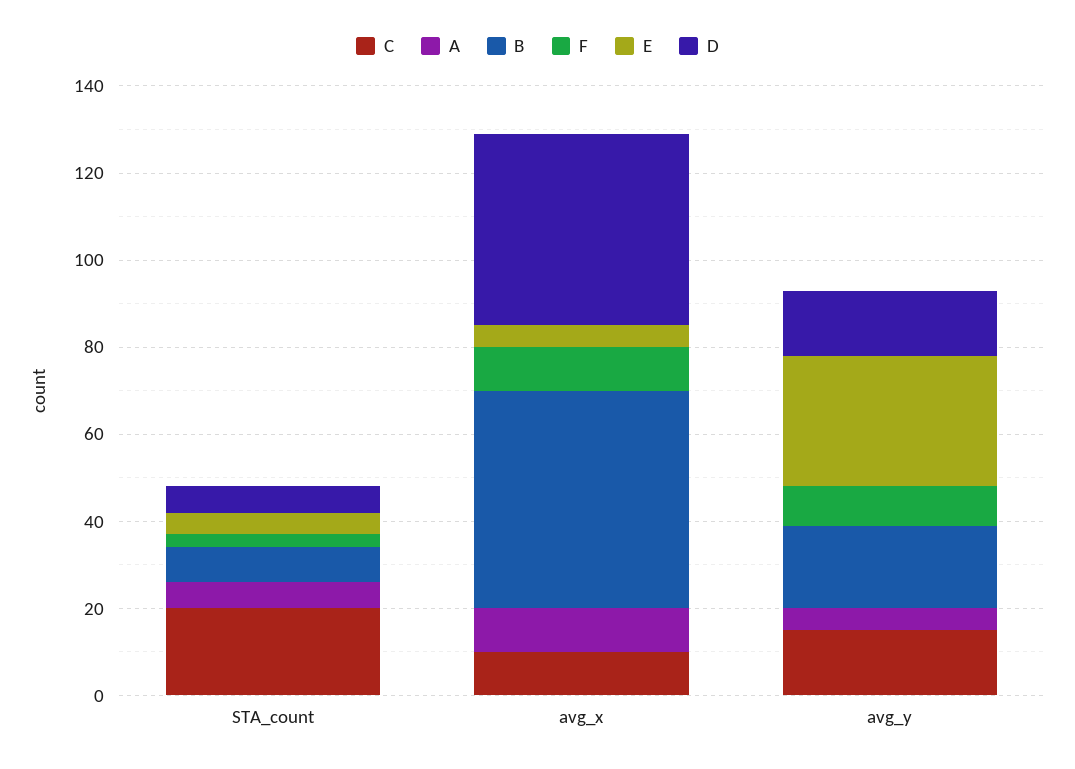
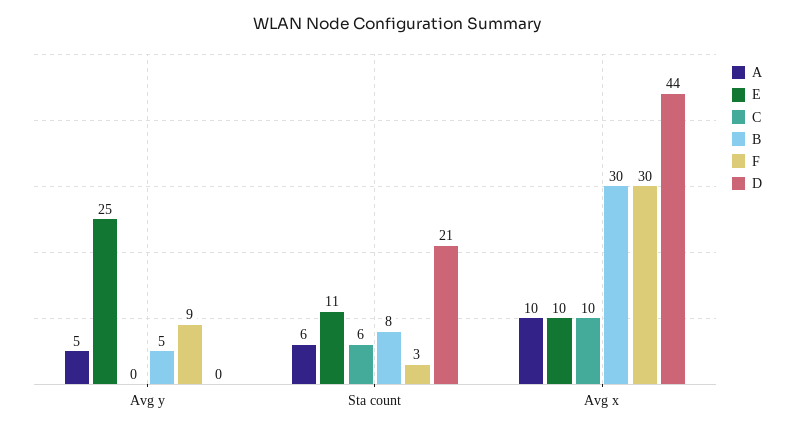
C, STA_count: 20 -> 6
E, STA_count: 5 -> 11
D, STA_count: 5 -> 21
B, avg_x: 50 -> 30
F, avg_x: 10 -> 30
E, avg_x: 5 -> 10
C, avg_y: 15 -> 0
B, avg_y: 20 -> 5
E, avg_y: 30 -> 25
D, avg_y: 15 -> 0

